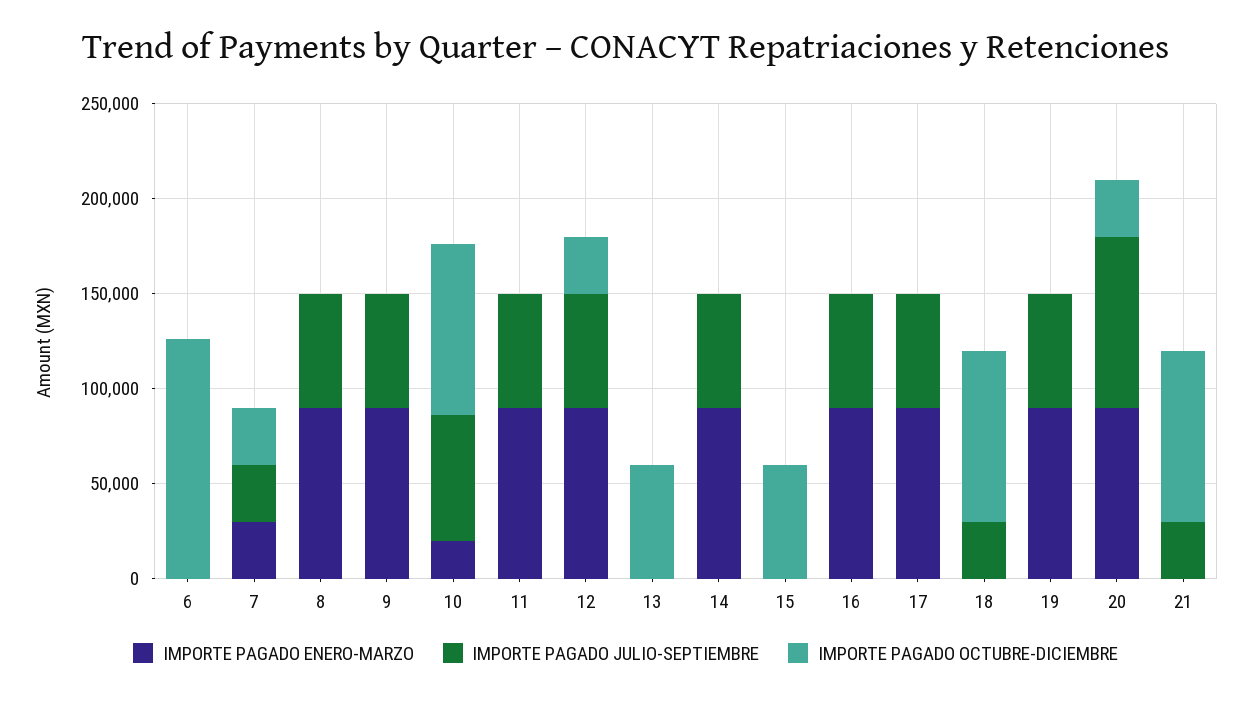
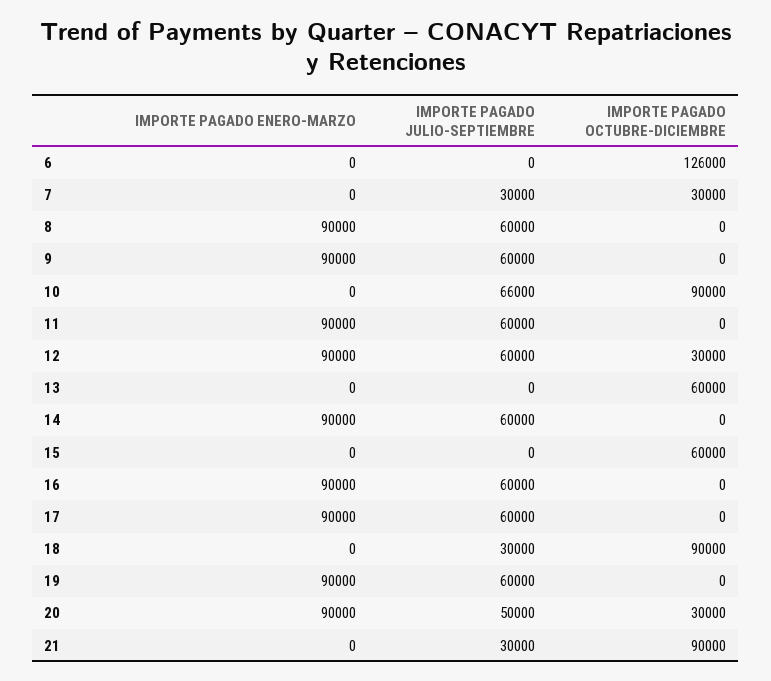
IMPORTE PAGADO ENERO-MARZO, 7: 30000 -> 0
IMPORTE PAGADO ENERO-MARZO, 10: 20000 -> 0
IMPORTE PAGADO JULIO-SEPTIEMBRE, 20: 90000 -> 50000

